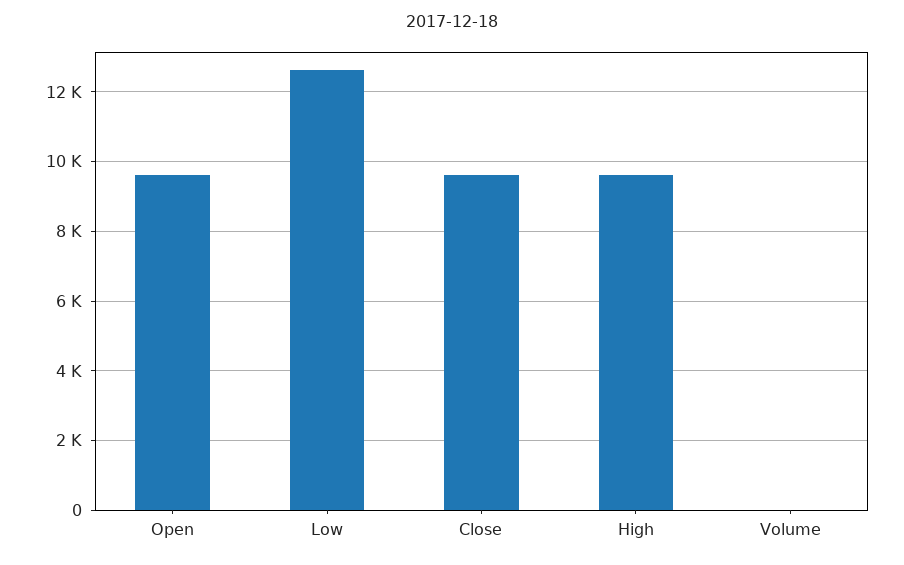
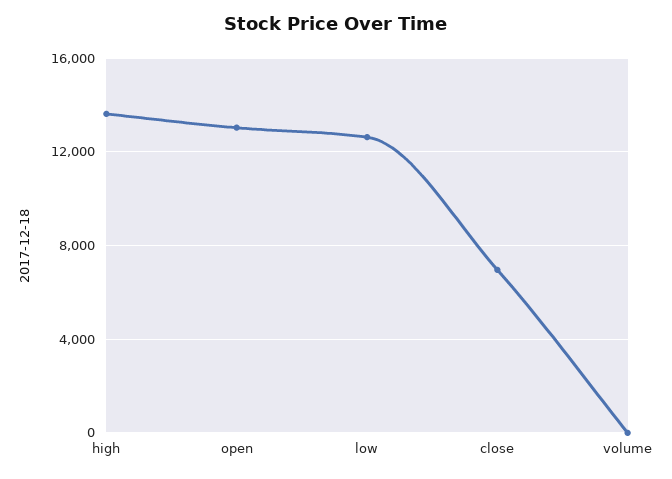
Open: 9600 -> 13000
Close: 9600 -> 7000
High: 9600 -> 13500

